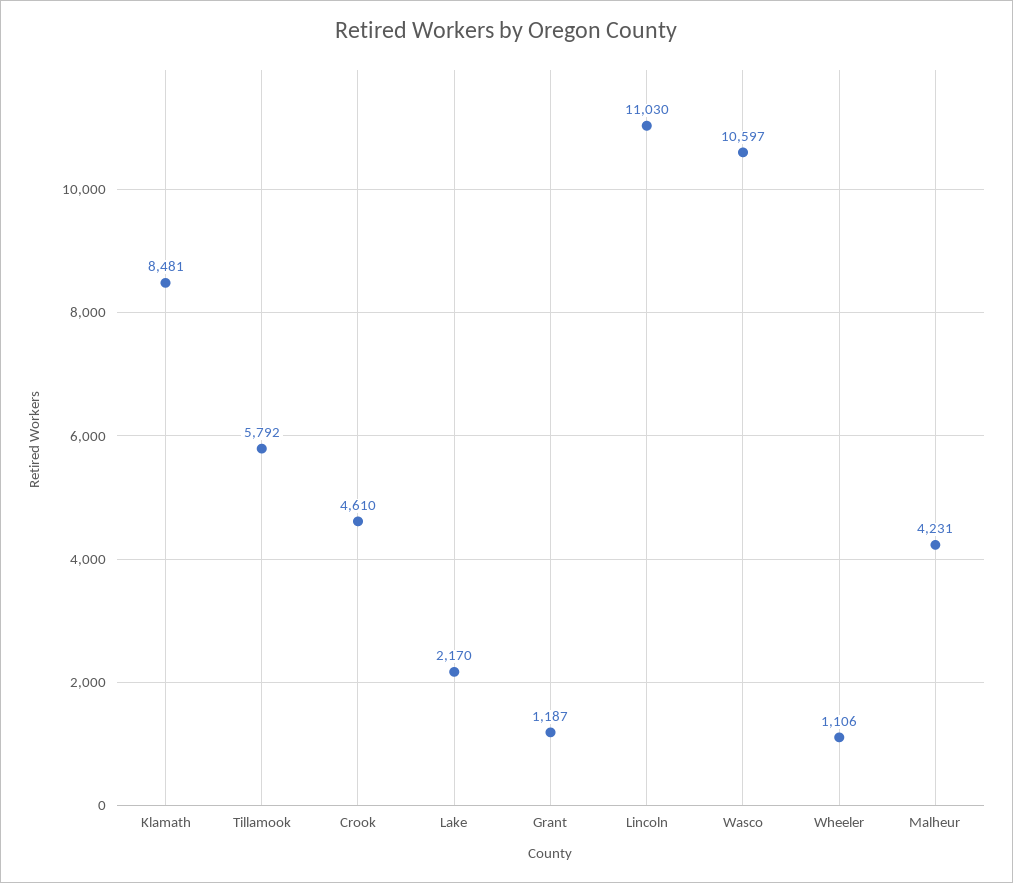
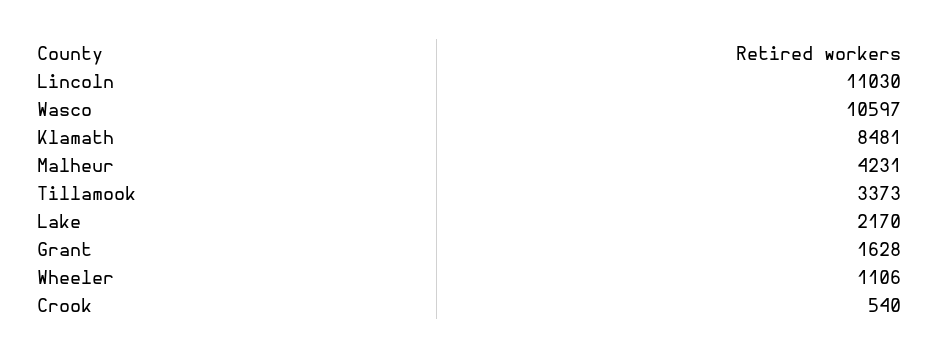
Tillamook: 5792 -> 3373
Crook: 4610 -> 540
Grant: 1187 -> 1628

